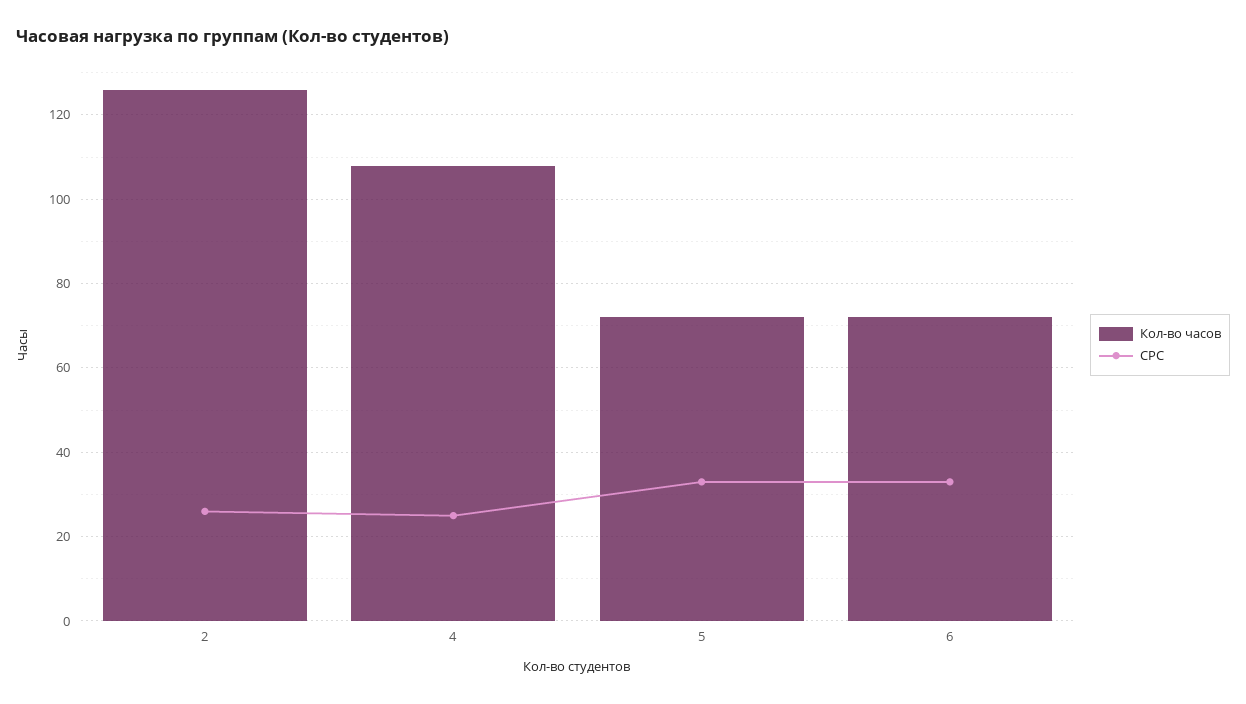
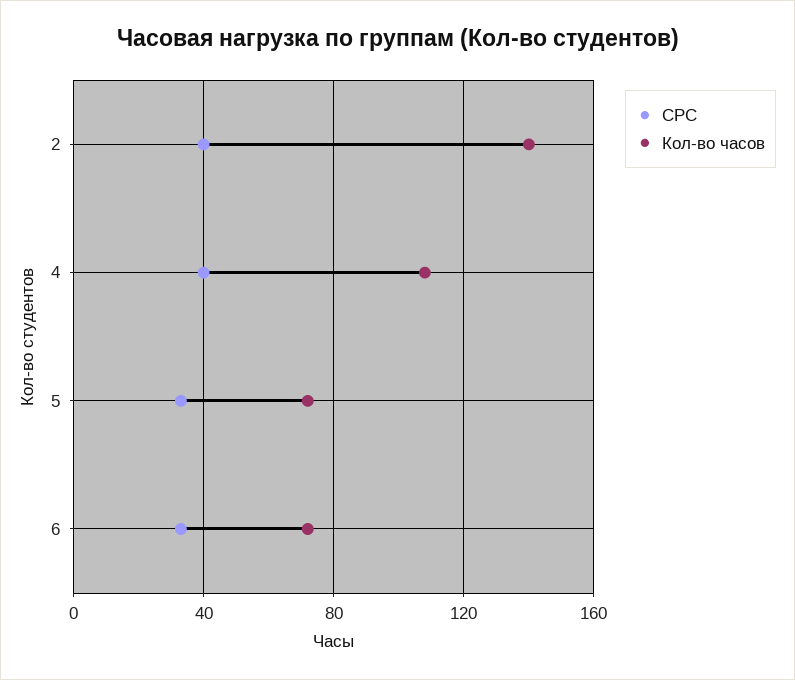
Кол-во часов, 2: 125 -> 140
СРС, 2: 25 -> 40
СРС, 4: 25 -> 40

